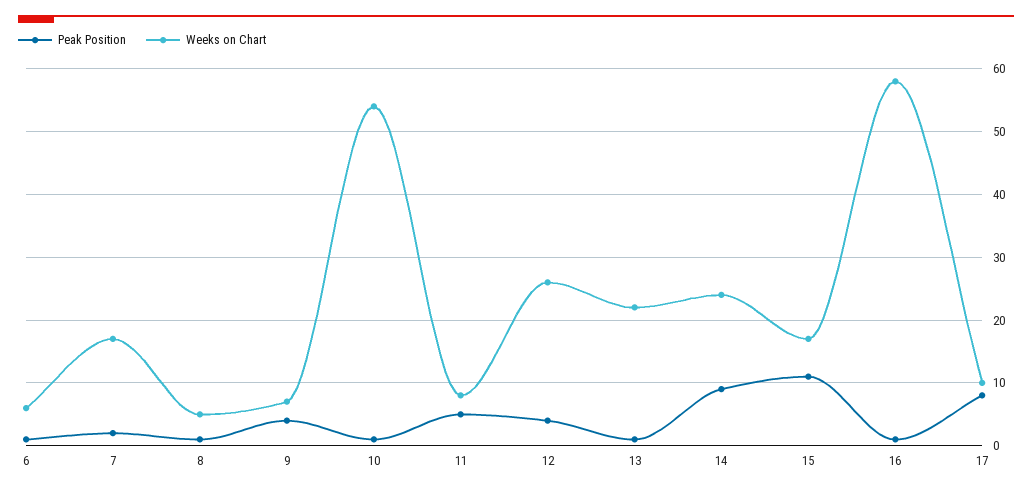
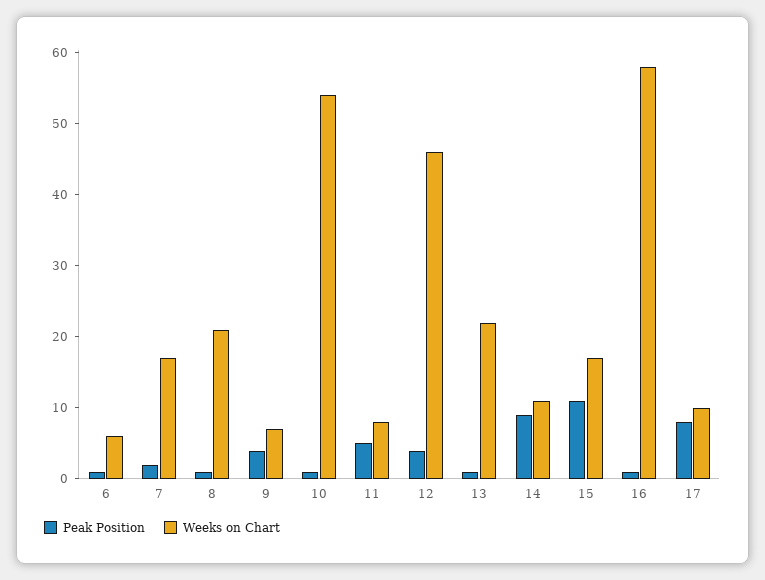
Weeks on Chart, 8: 5 -> 20
Weeks on Chart, 12: 26 -> 45
Weeks on Chart, 14: 24 -> 10

